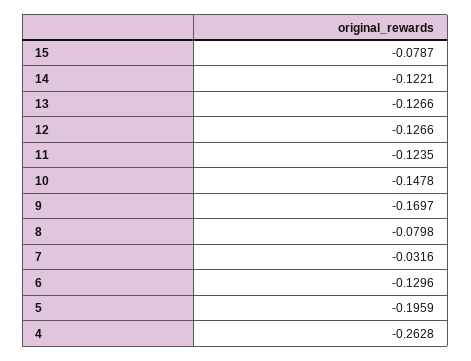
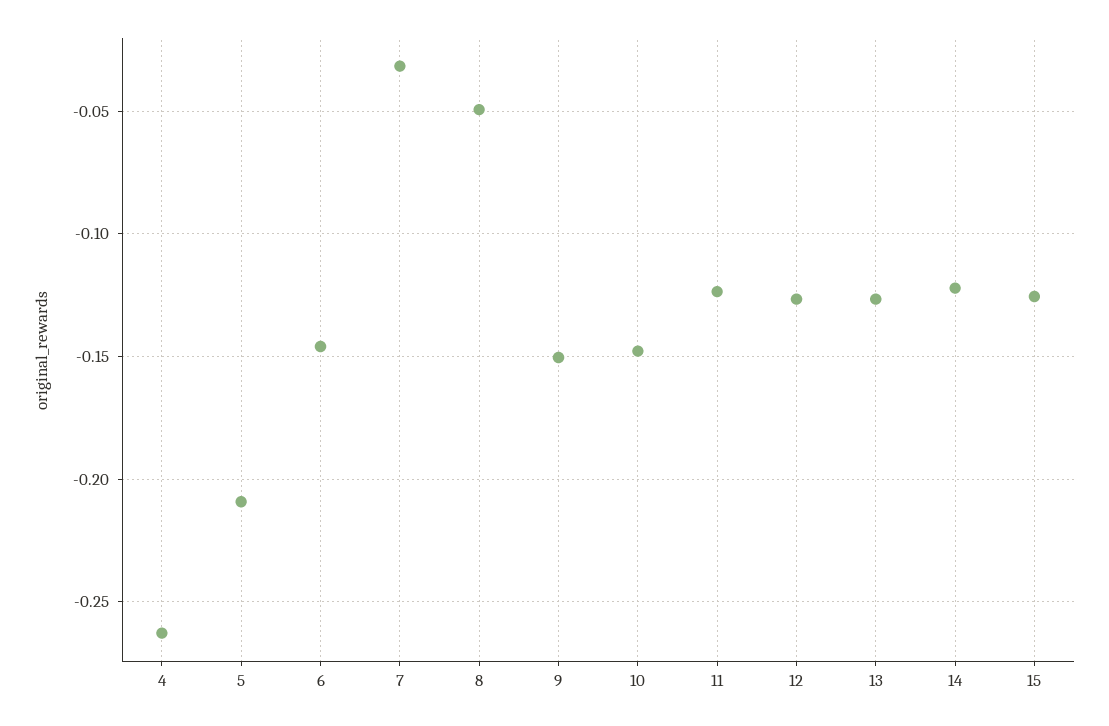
15: -0.0787 -> -0.125
9: -0.1697 -> -0.15
8: -0.0798 -> -0.05
6: -0.1296 -> -0.145
5: -0.1959 -> -0.21

